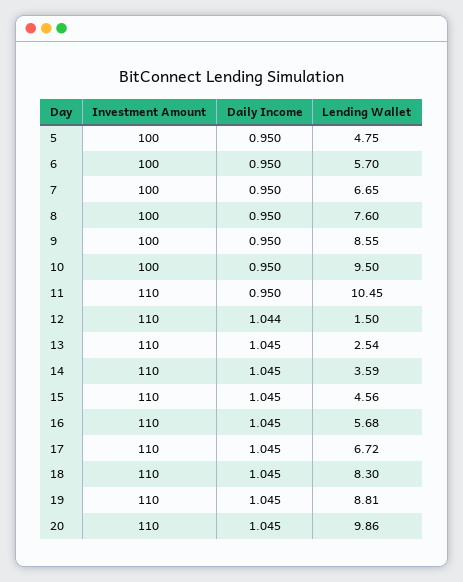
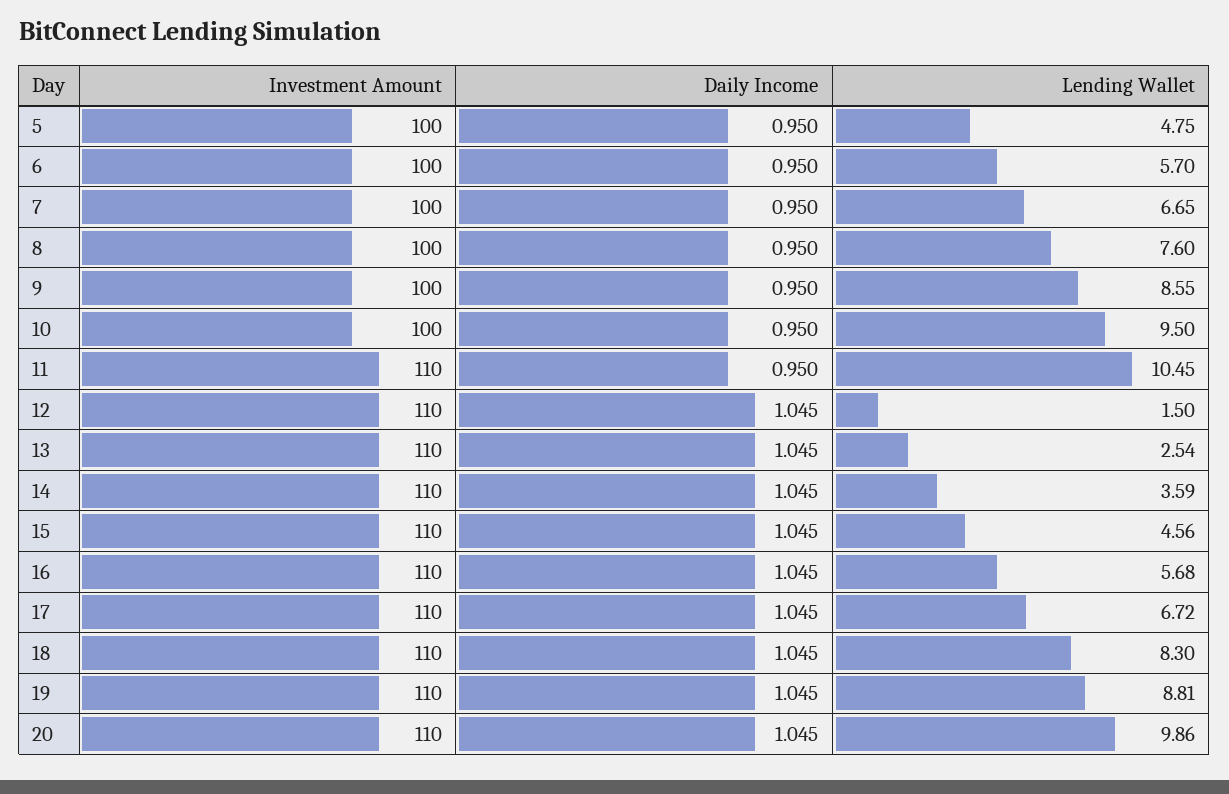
Daily Income, 12: 1.044 -> 1.045

